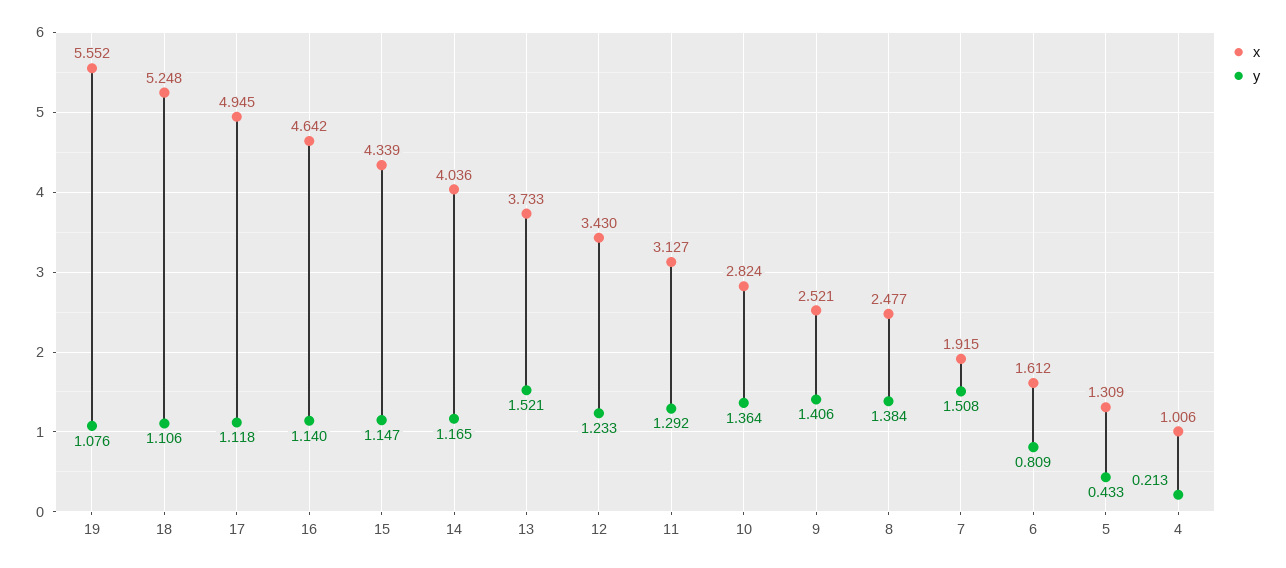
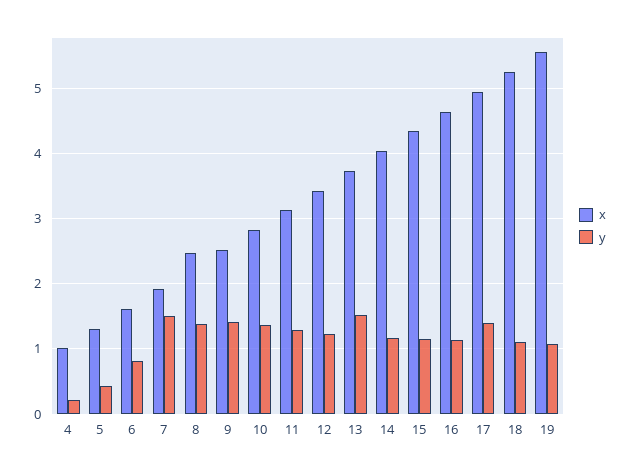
y, 17: 1.118 -> 1.4

